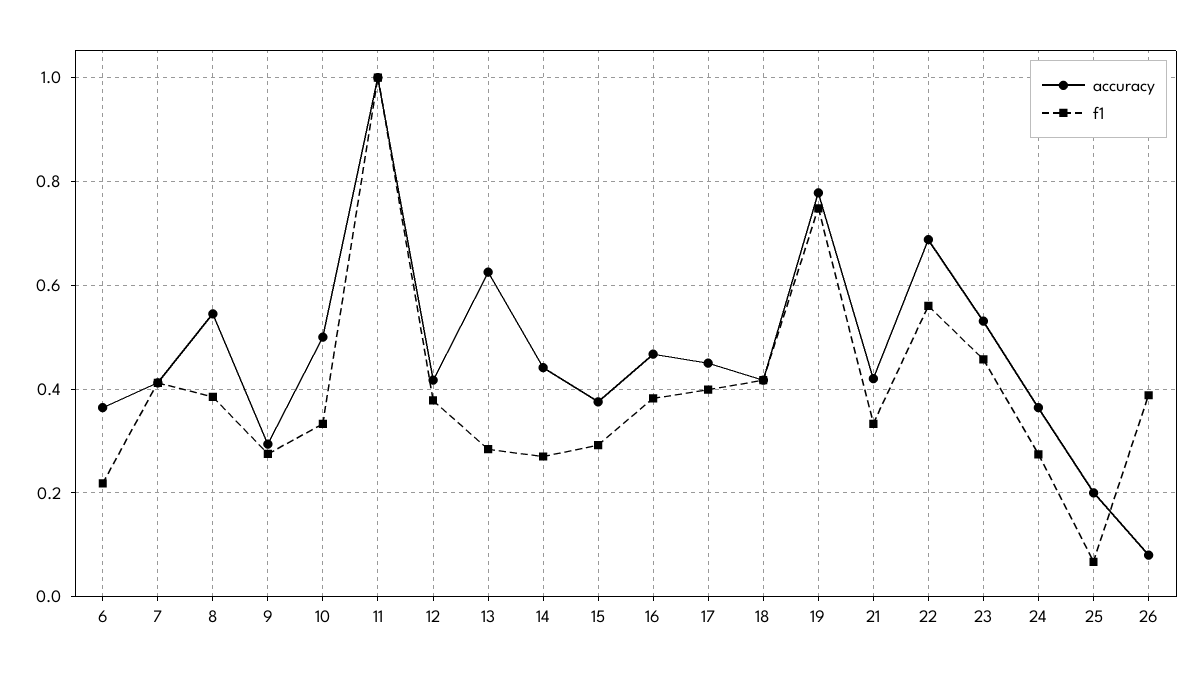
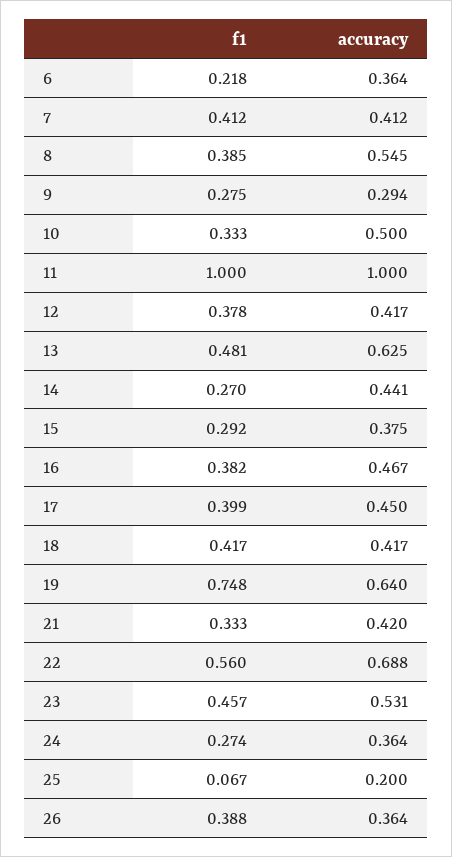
f1, 13: 0.28 -> 0.481
accuracy, 19: 0.78 -> 0.64
accuracy, 26: 0.08 -> 0.364

